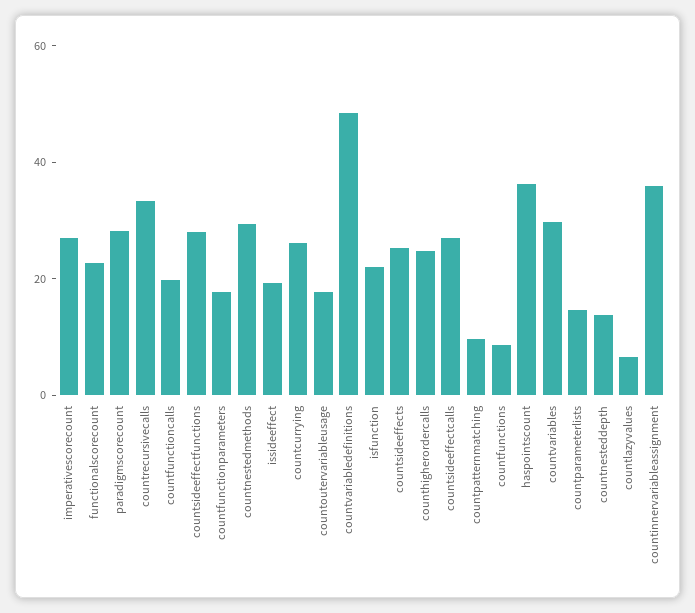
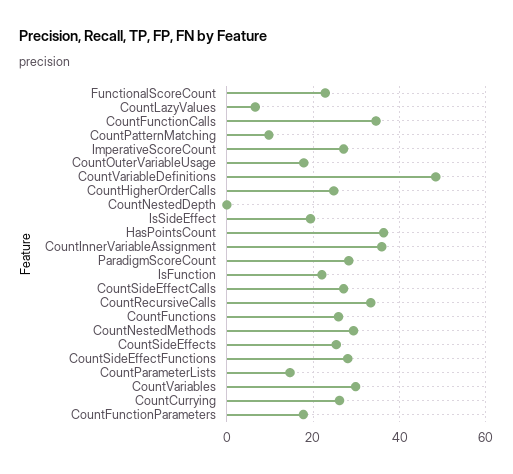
countfunctioncalls: 20 -> 34
countfunctions: 10 -> 26
countnesteddepth: 15 -> 0

